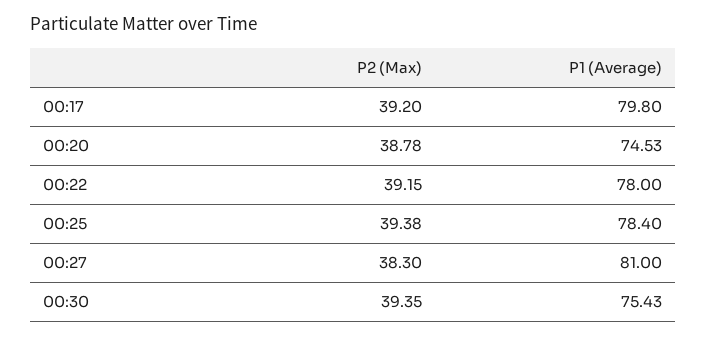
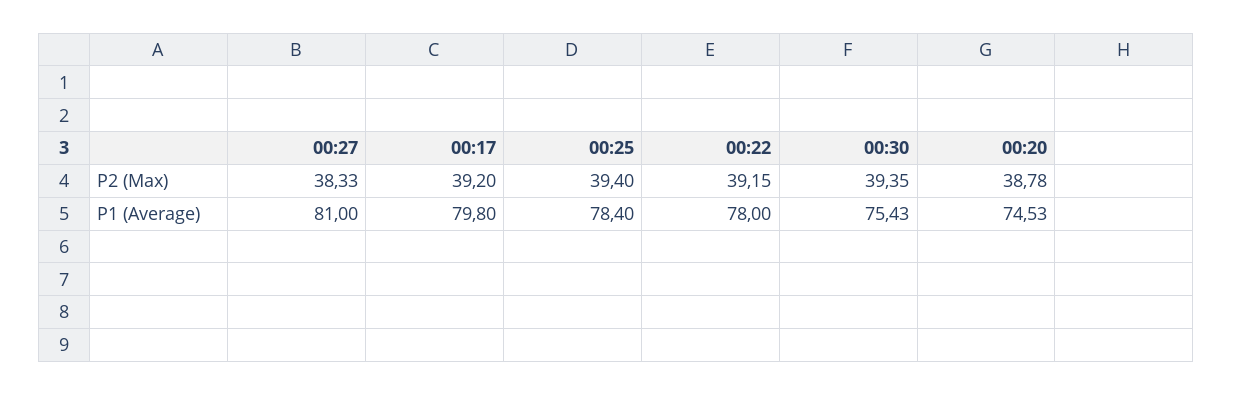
P2 (Max), 00:25: 39.38 -> 39.4
P2 (Max), 00:27: 38.3 -> 38.33

